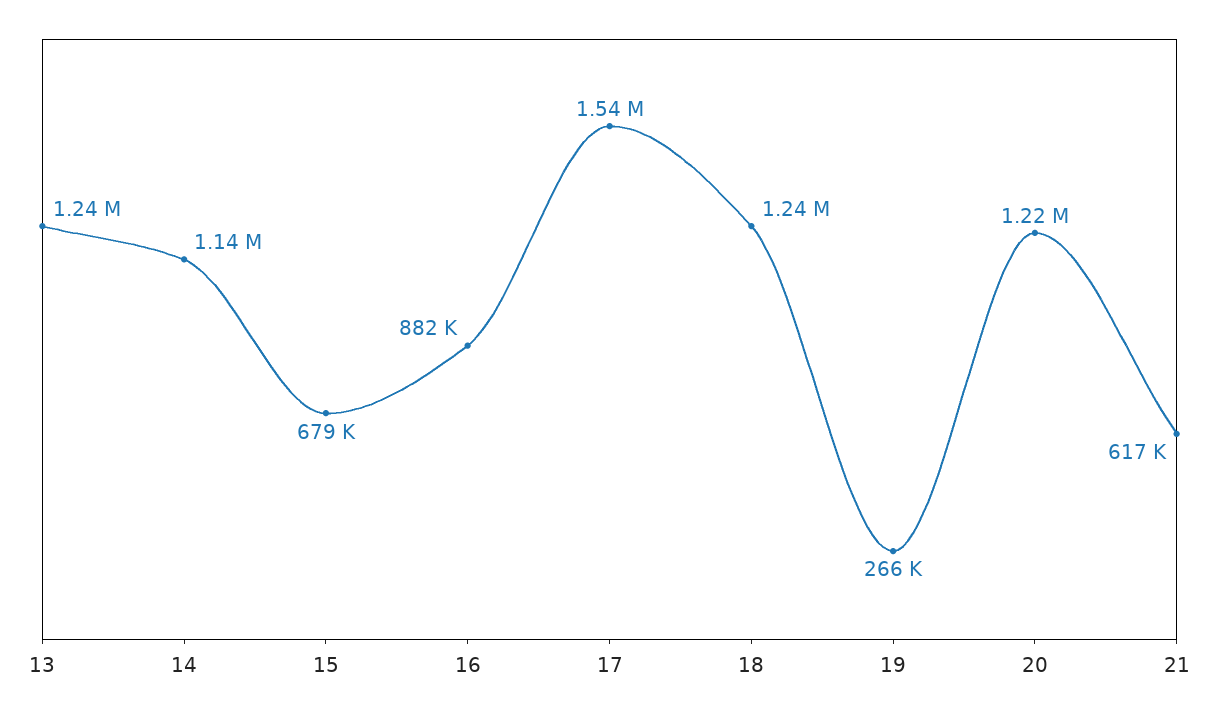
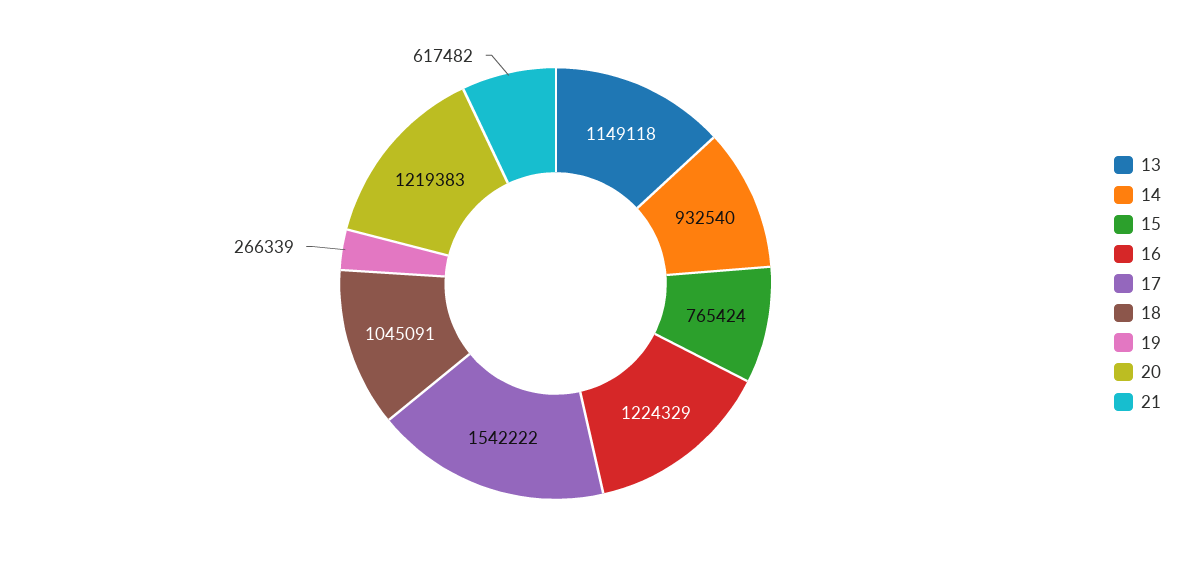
13: 1240000 -> 1149118
14: 1140000 -> 932540
15: 679000 -> 765424
16: 882000 -> 1224329
18: 1240000 -> 1045091

